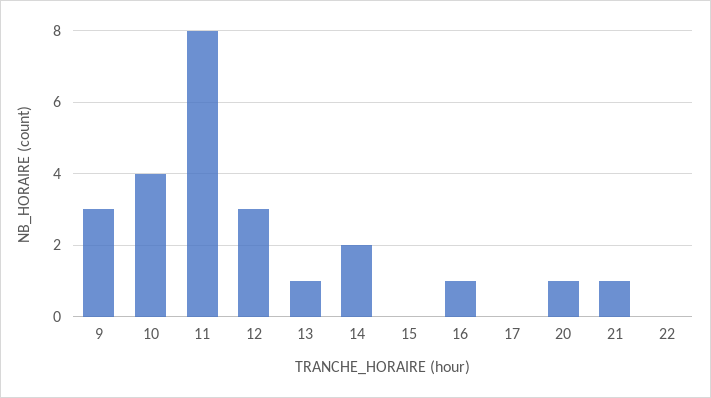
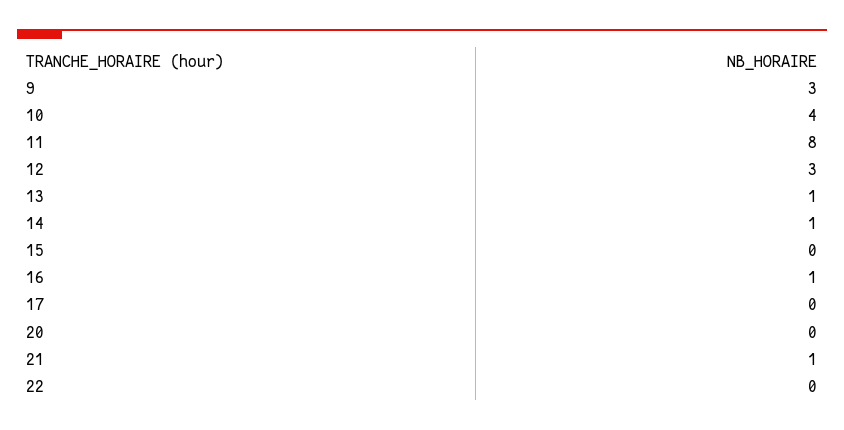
14: 2 -> 1
20: 1 -> 0

